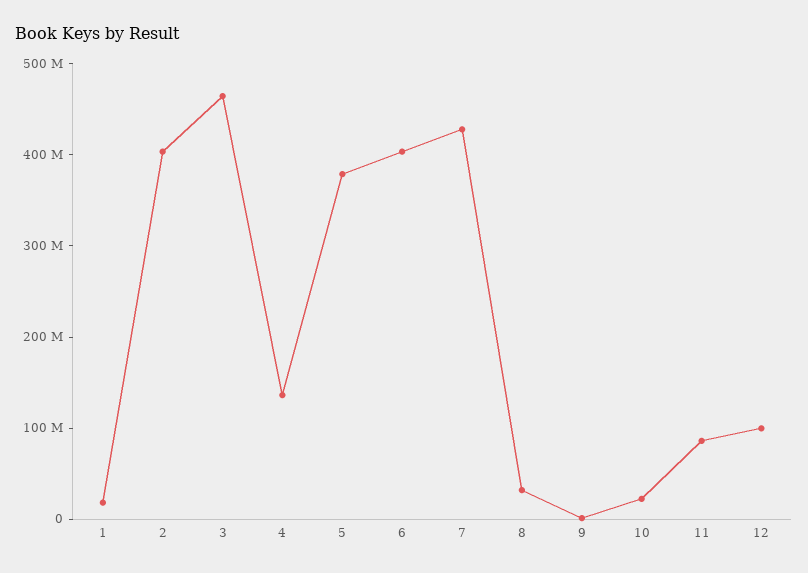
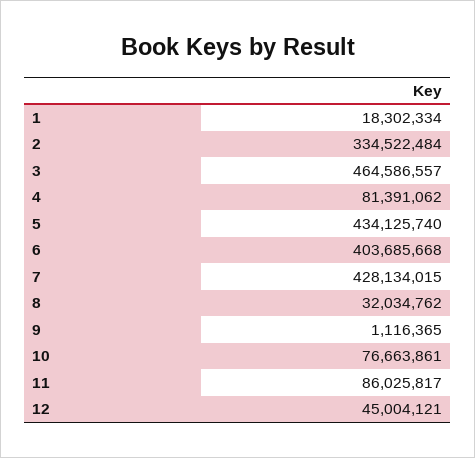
2: 400000000 -> 334522484
4: 140000000 -> 81391062
5: 380000000 -> 434125740
10: 20000000 -> 76663861
12: 100000000 -> 45004121

